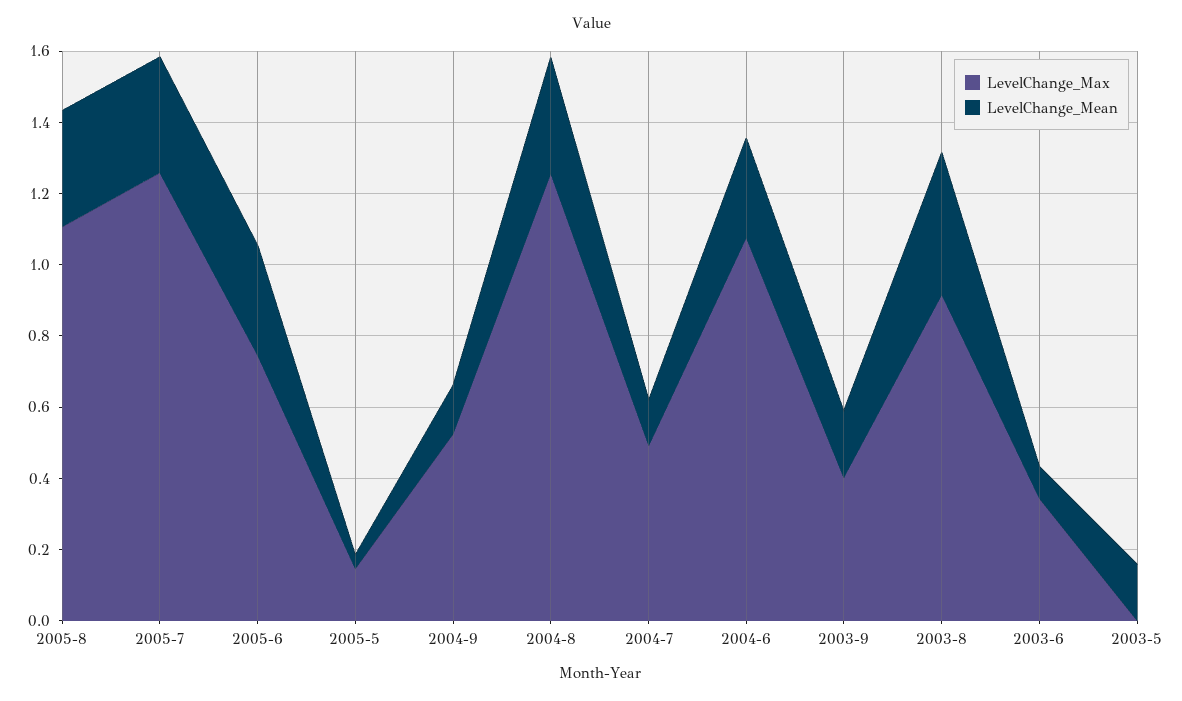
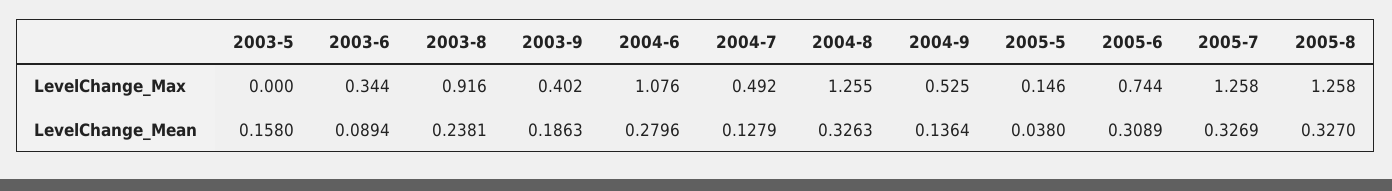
LevelChange_Max, 2005-8: 1.1 -> 1.258
LevelChange_Mean, 2003-8: 0.4 -> 0.2381

